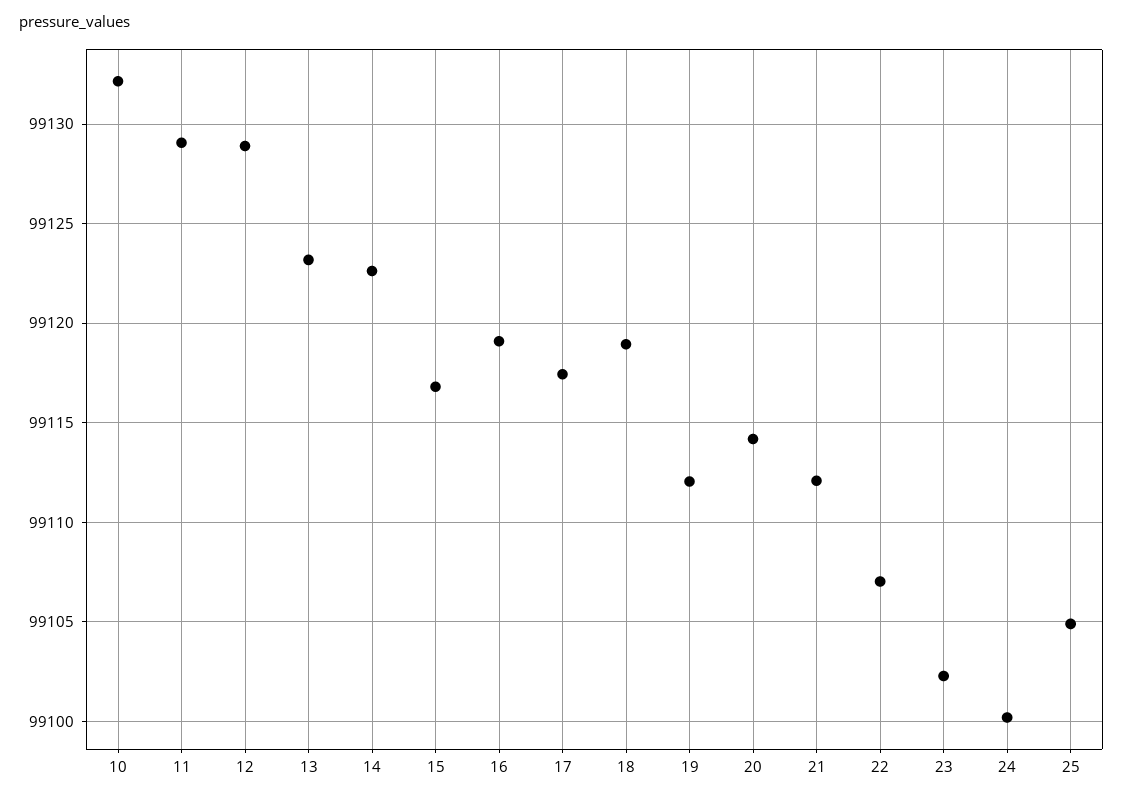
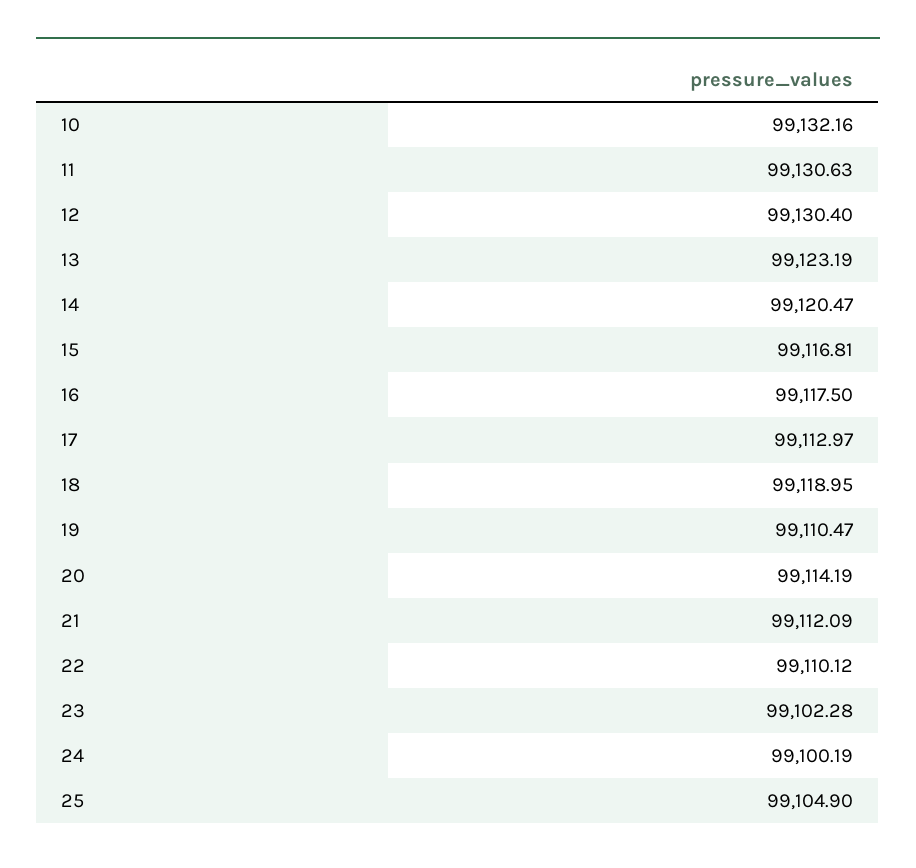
11: 99129 -> 99130.63
12: 99129 -> 99130.4
14: 99122.5 -> 99120.47
16: 99119 -> 99117.5
17: 99117.5 -> 99112.97
19: 99112 -> 99110.47
22: 99107 -> 99110.12

